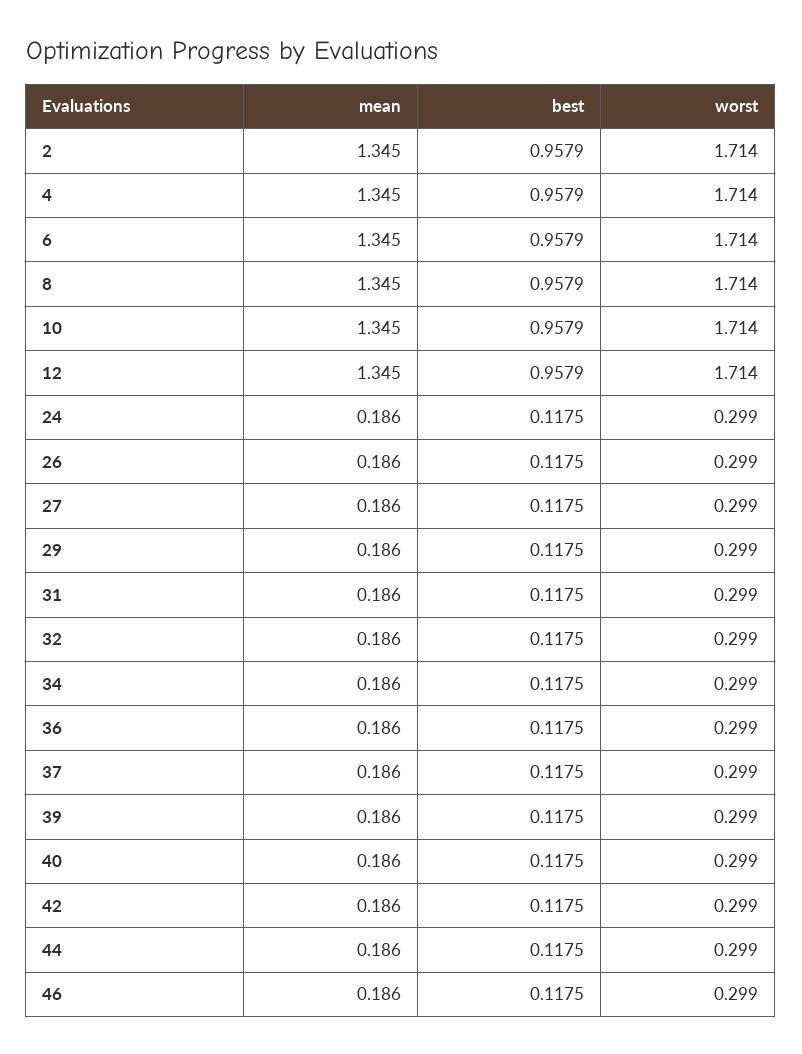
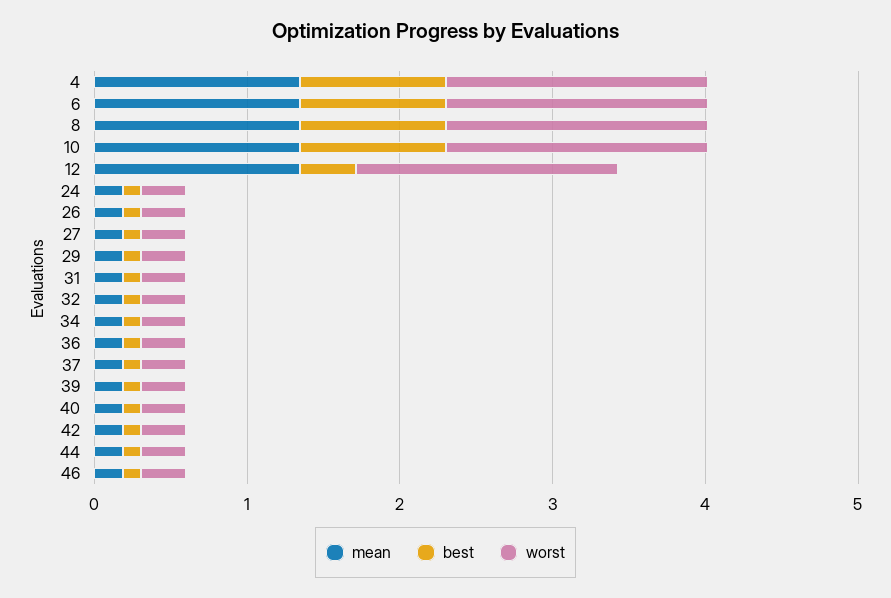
mean, 2: 1.345 -> none
best, 2: 0.9579 -> none
worst, 2: 1.714 -> none
best, 12: 0.9579 -> 0.4

